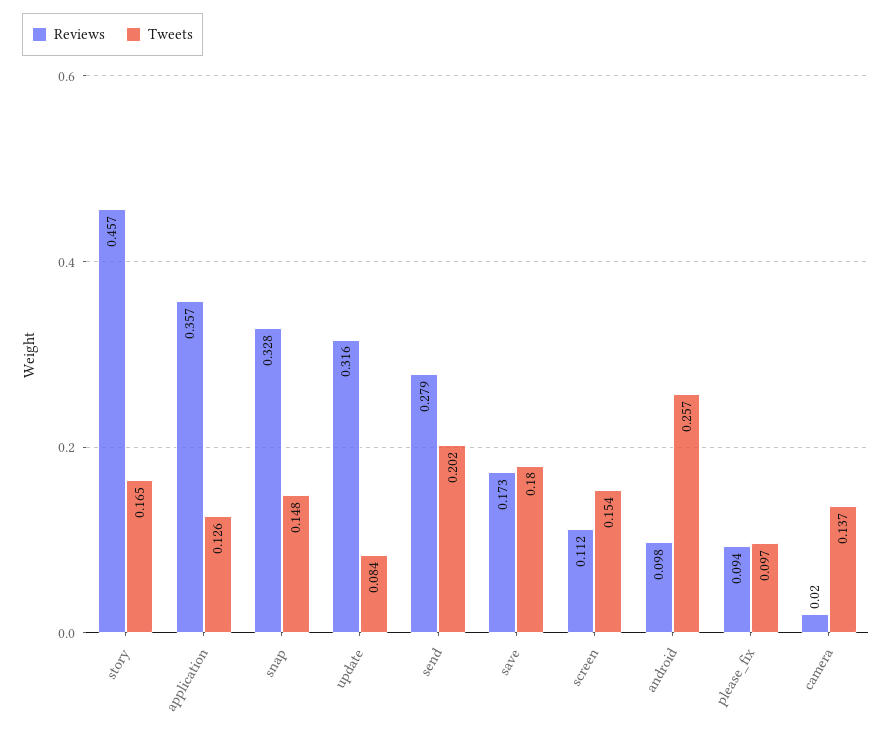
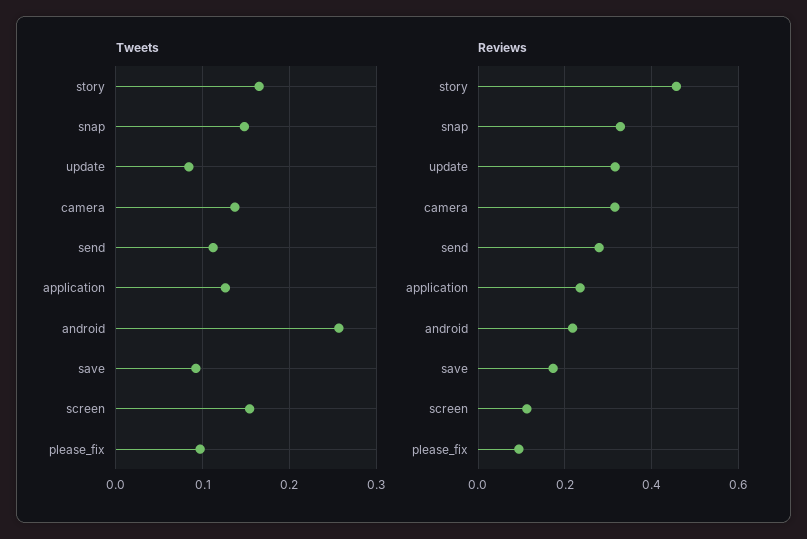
Reviews, application: 0.357 -> 0.24
Tweets, send: 0.202 -> 0.11
Tweets, save: 0.18 -> 0.09
Reviews, android: 0.098 -> 0.22
Reviews, camera: 0.02 -> 0.32

